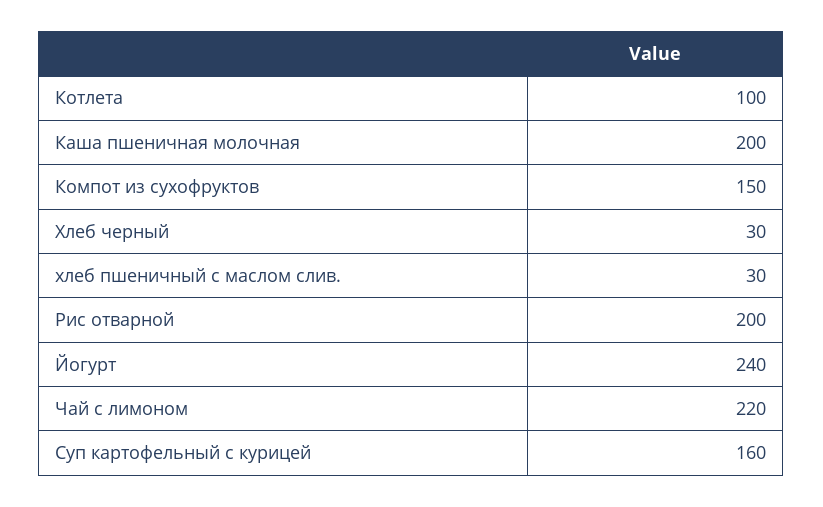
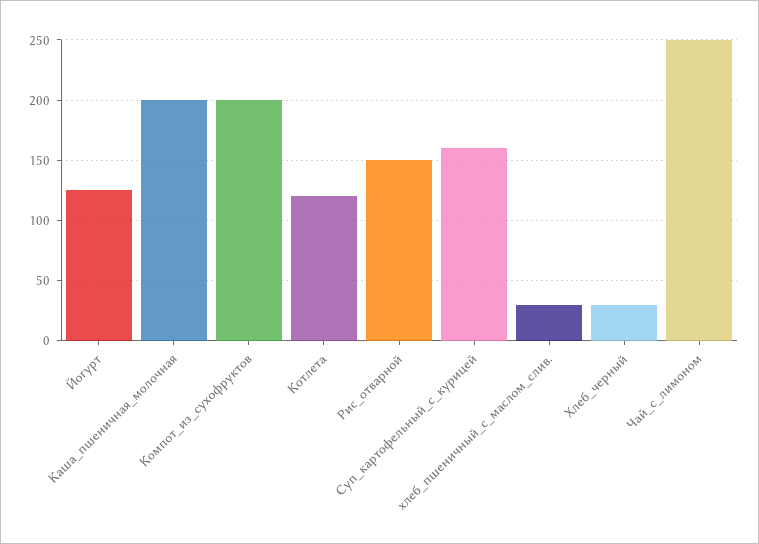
Котлета: 100 -> 120
Компот из сухофруктов: 150 -> 200
Рис отварной: 200 -> 150
Йогурт: 240 -> 125
Чай с лимоном: 220 -> 250

